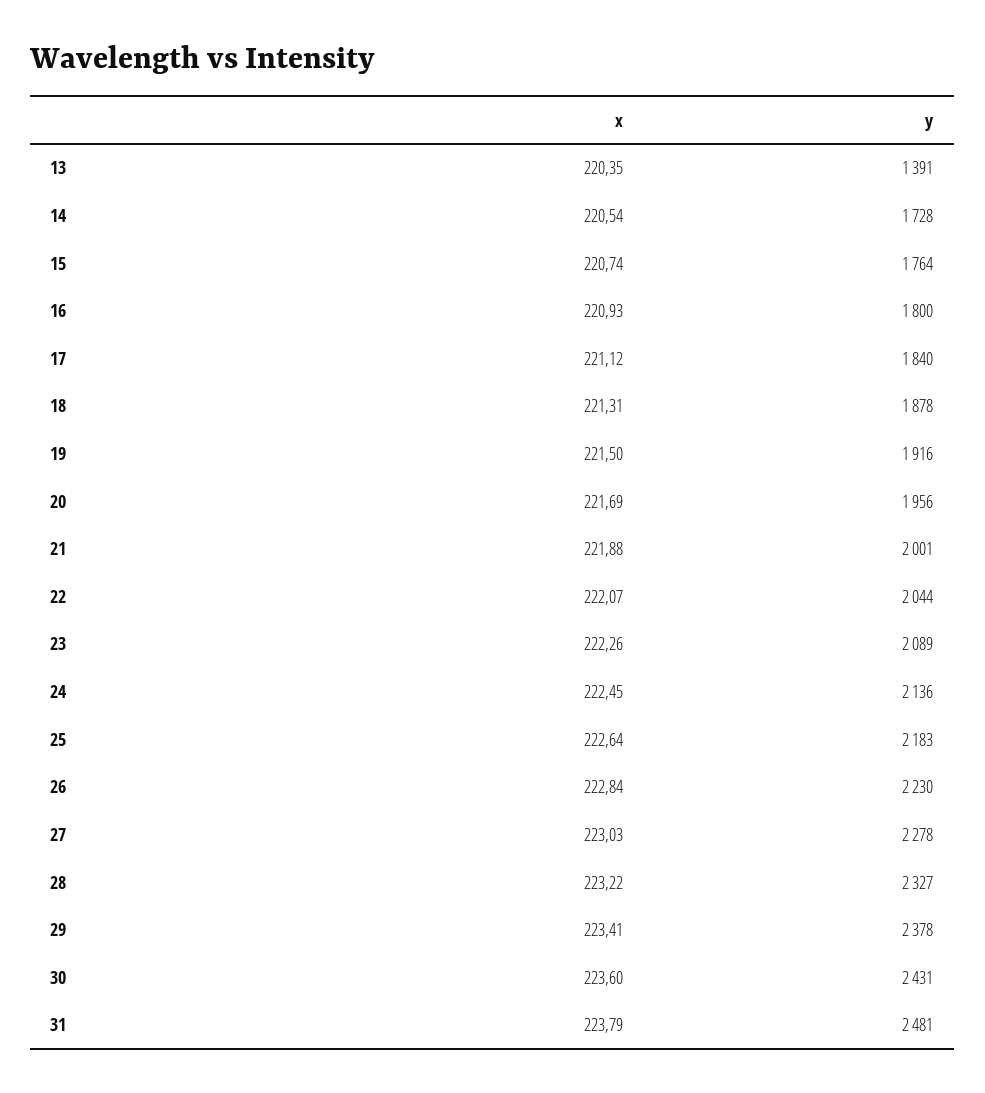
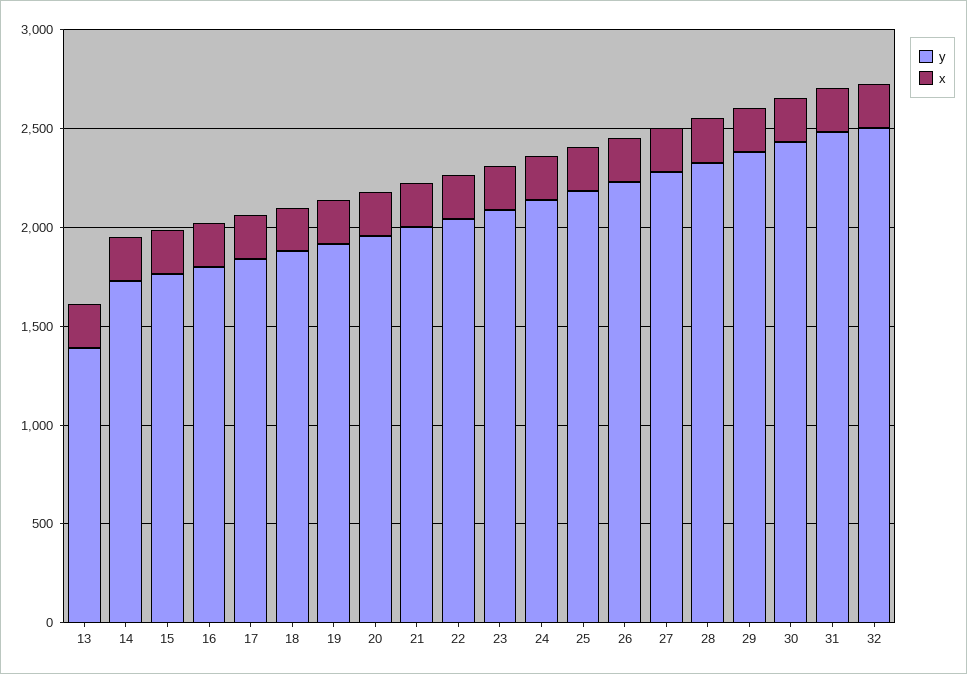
y, 32: none -> 2500
x, 32: none -> 200

